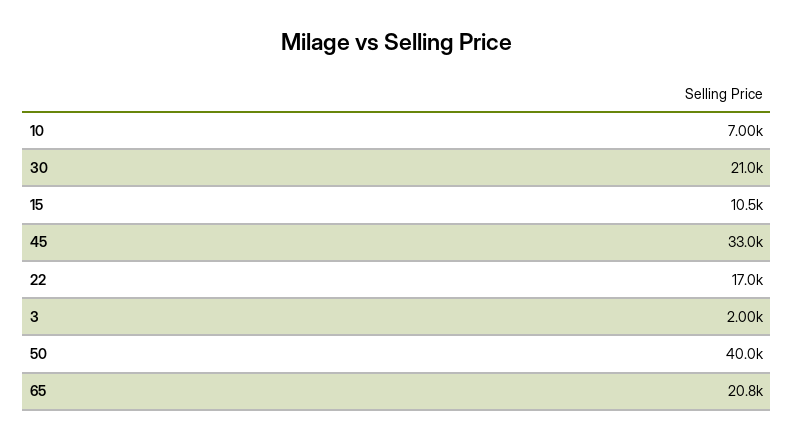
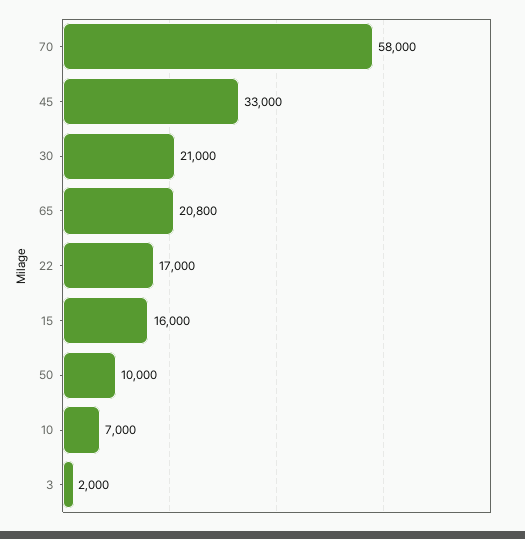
15: 10500 -> 16000
50: 40000 -> 10000
70: none -> 58000

